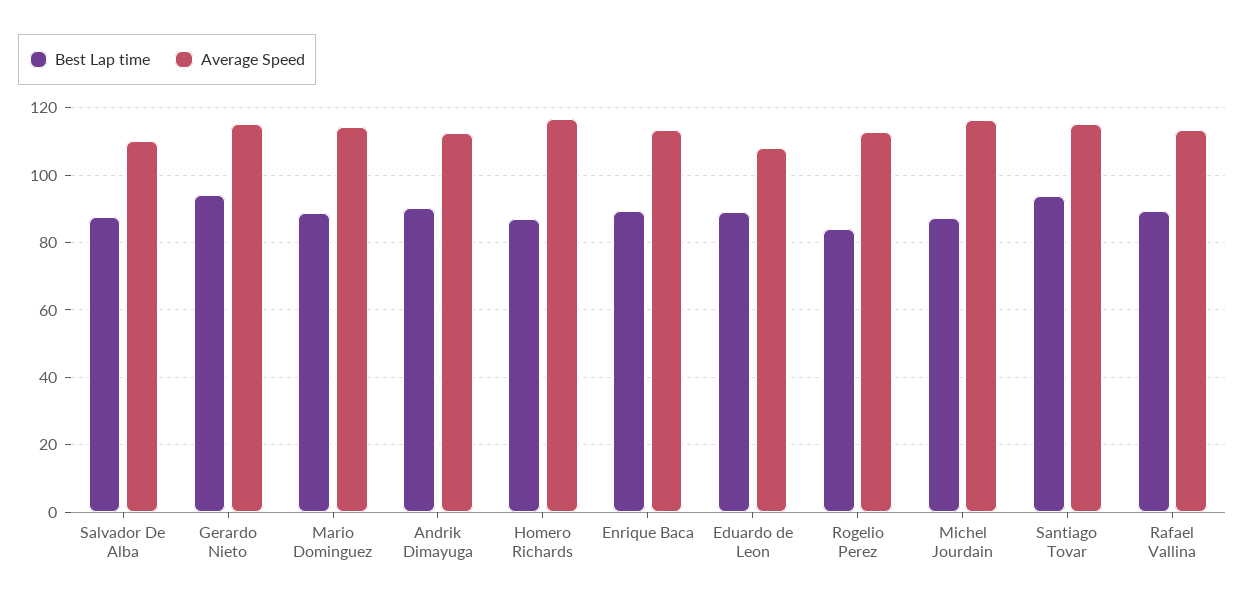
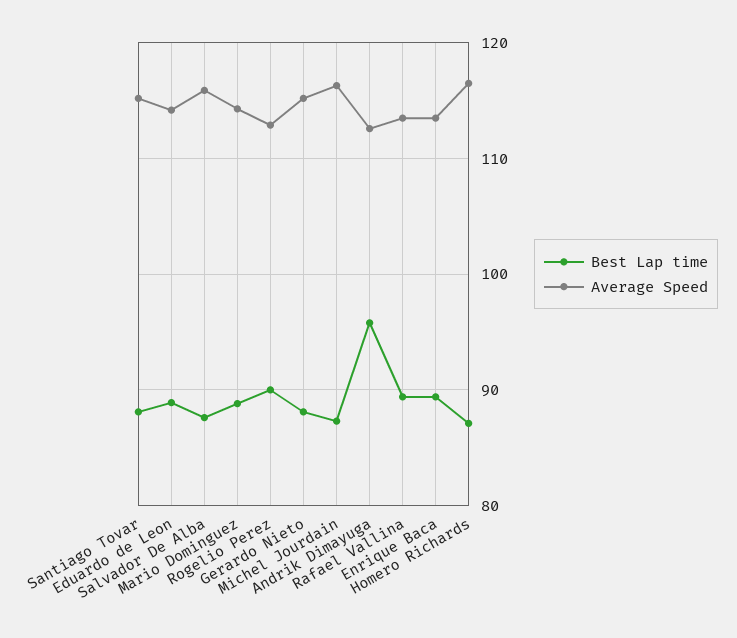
Average Speed, Salvador De Alba: 110 -> 116
Best Lap time, Gerardo Nieto: 94 -> 88
Best Lap time, Andrik Dimayuga: 90 -> 96
Average Speed, Eduardo de Leon: 108 -> 114
Best Lap time, Rogelio Perez: 84 -> 90
Best Lap time, Santiago Tovar: 94 -> 88

